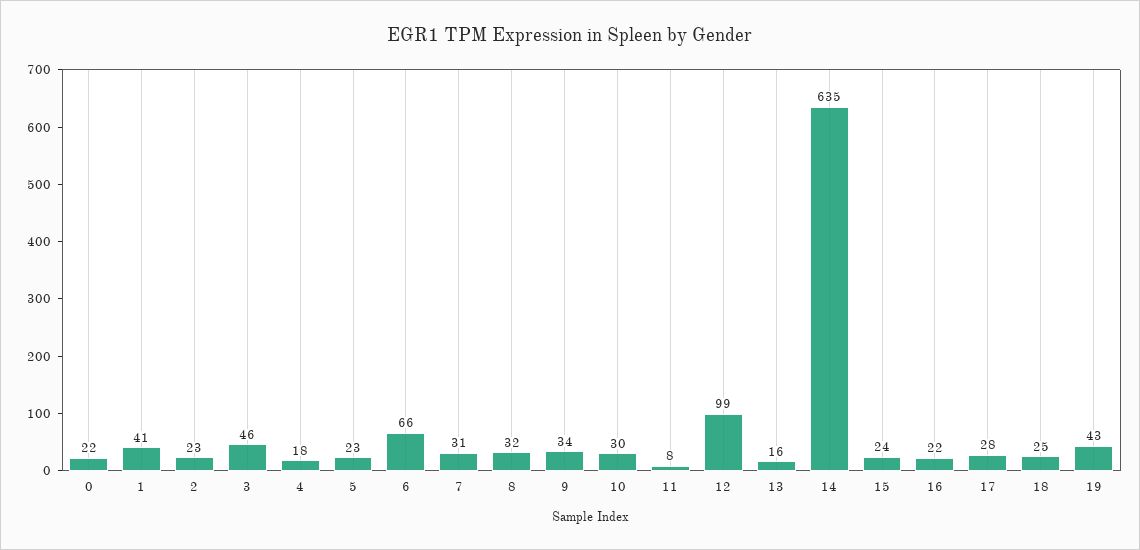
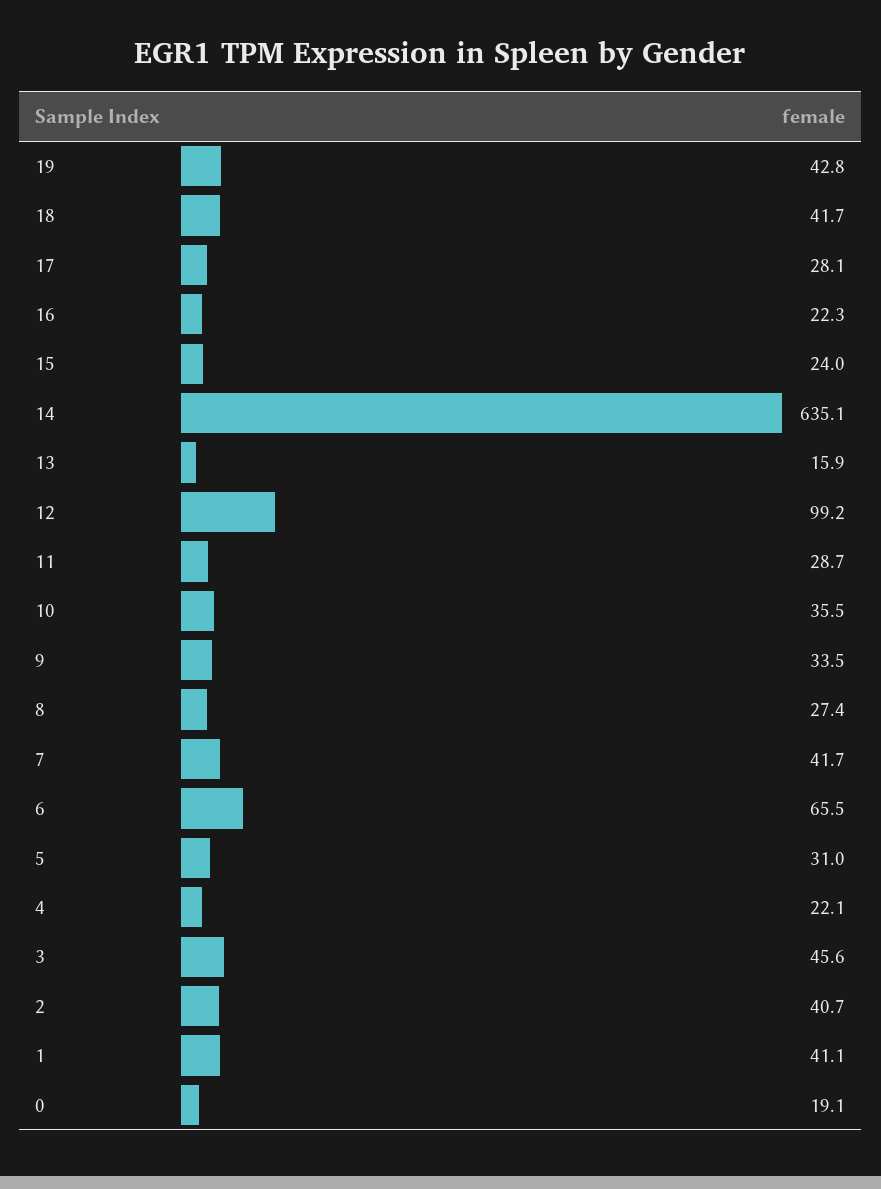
0: 22 -> 19.1
2: 23 -> 40.7
4: 18 -> 22.1
5: 23 -> 31
7: 31 -> 41.7
8: 32 -> 27.4
10: 30 -> 35.5
11: 8 -> 28.7
18: 25 -> 41.7

